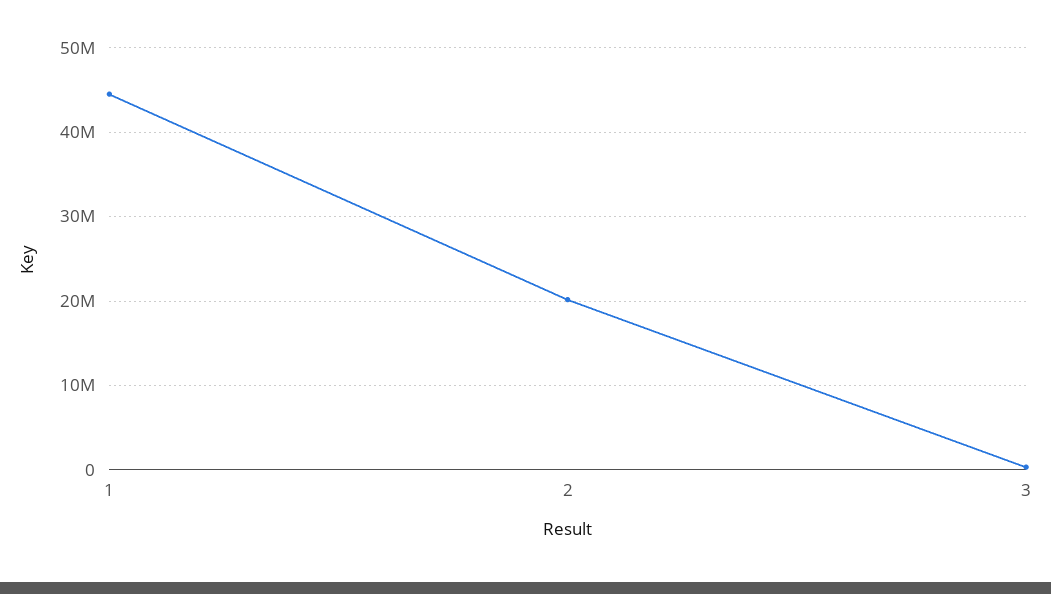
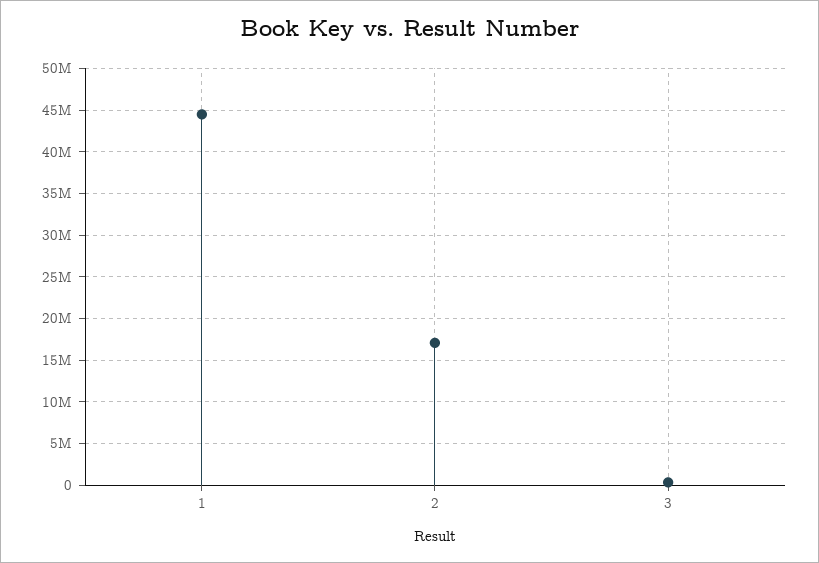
2: 20000000 -> 17000000

